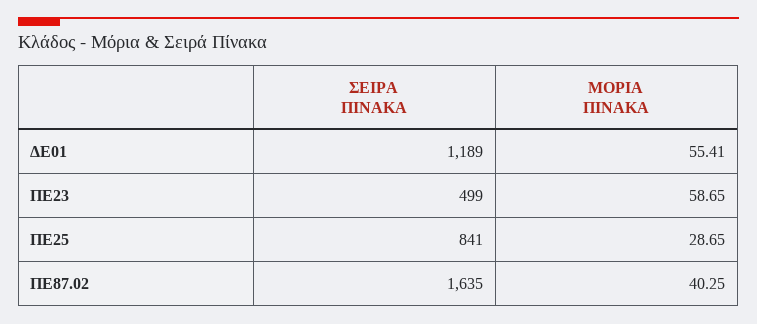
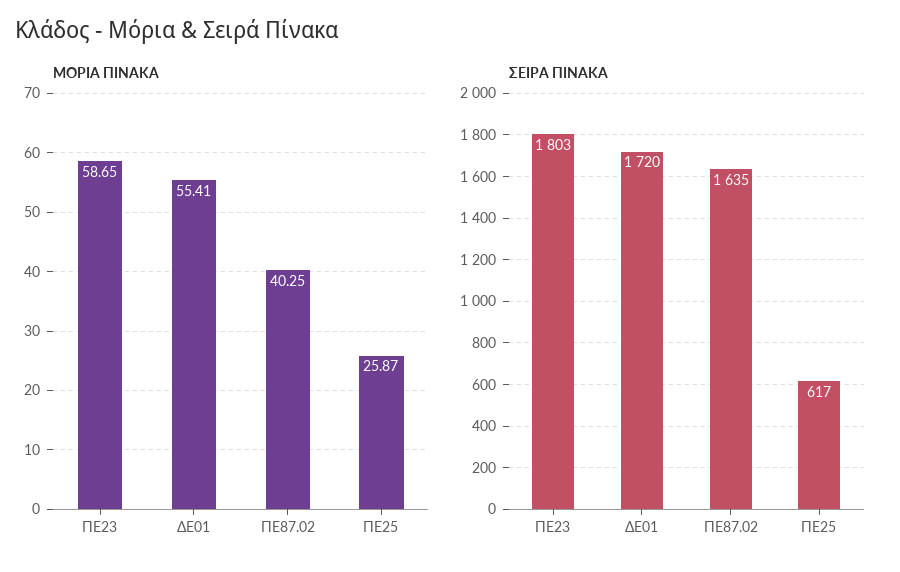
ΣΕΙΡΑ ΠΙΝΑΚΑ, ΔΕ01: 1189 -> 1720
ΣΕΙΡΑ ΠΙΝΑΚΑ, ΠΕ23: 499 -> 1803
ΣΕΙΡΑ ΠΙΝΑΚΑ, ΠΕ25: 841 -> 617
ΜΟΡΙΑ ΠΙΝΑΚΑ, ΠΕ25: 28.65 -> 25.87

